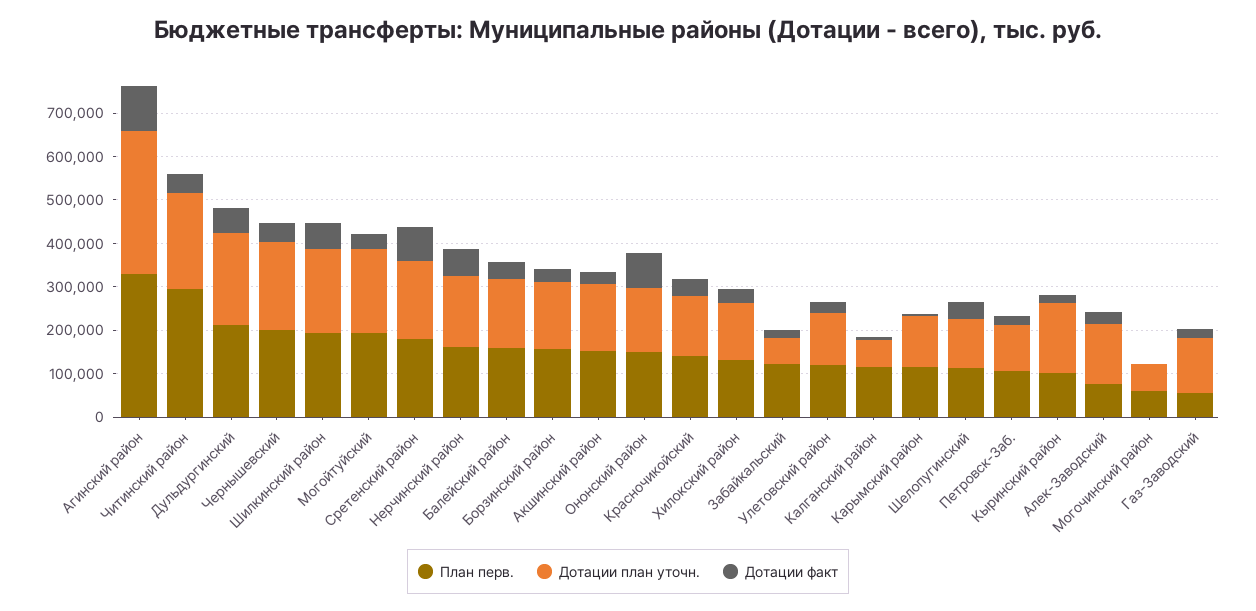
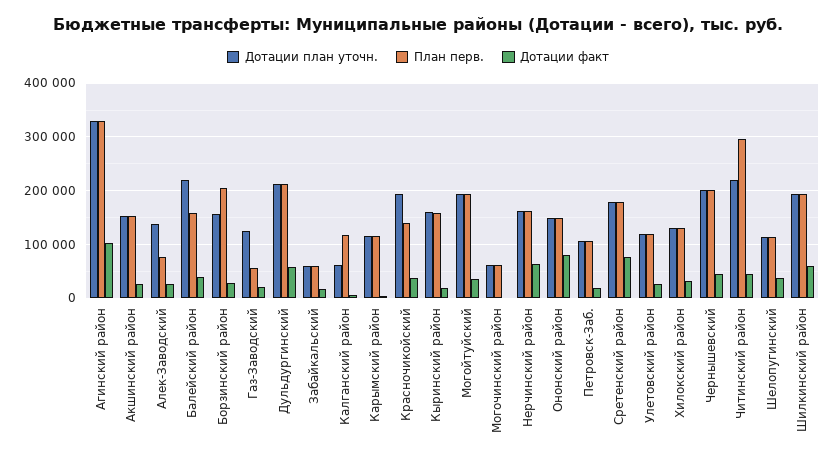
Дотации план уточн., Балейский район: 160000 -> 220000
План перв., Борзинский район: 160000 -> 200000
Дотации план уточн., Красночикойский: 140000 -> 200000
План перв., Забайкальский: 120000 -> 60000
План перв., Кыринский район: 100000 -> 160000

